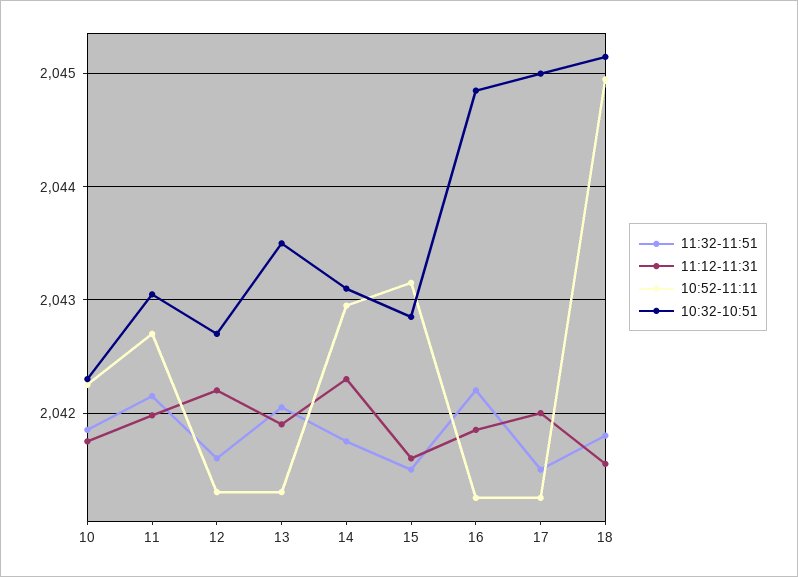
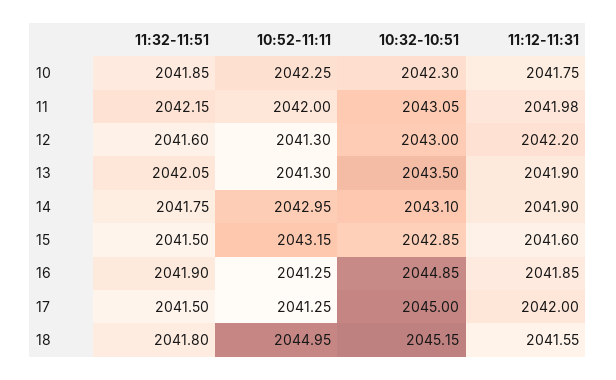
10:52-11:11, 11: 2042.7 -> 2042
10:32-10:51, 12: 2042.7 -> 2043
11:12-11:31, 14: 2042.3 -> 2041.9
11:32-11:51, 16: 2042.2 -> 2041.9

